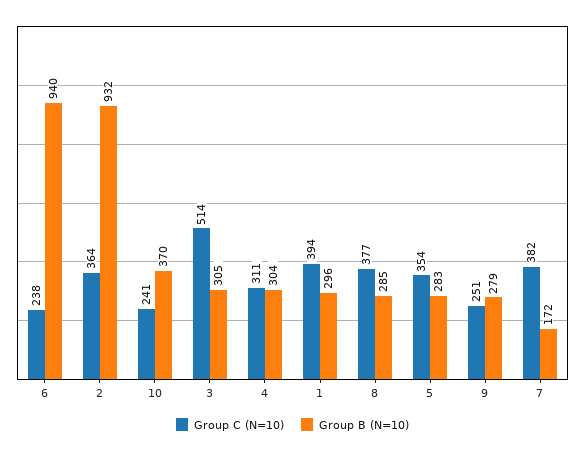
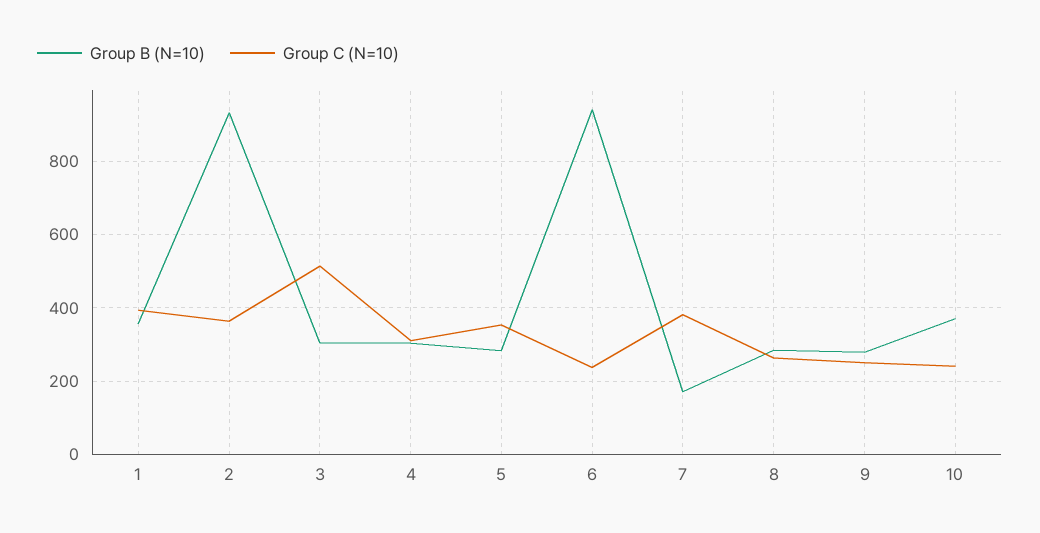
Group B (N=10), 1: 296 -> 360
Group C (N=10), 8: 377 -> 260

